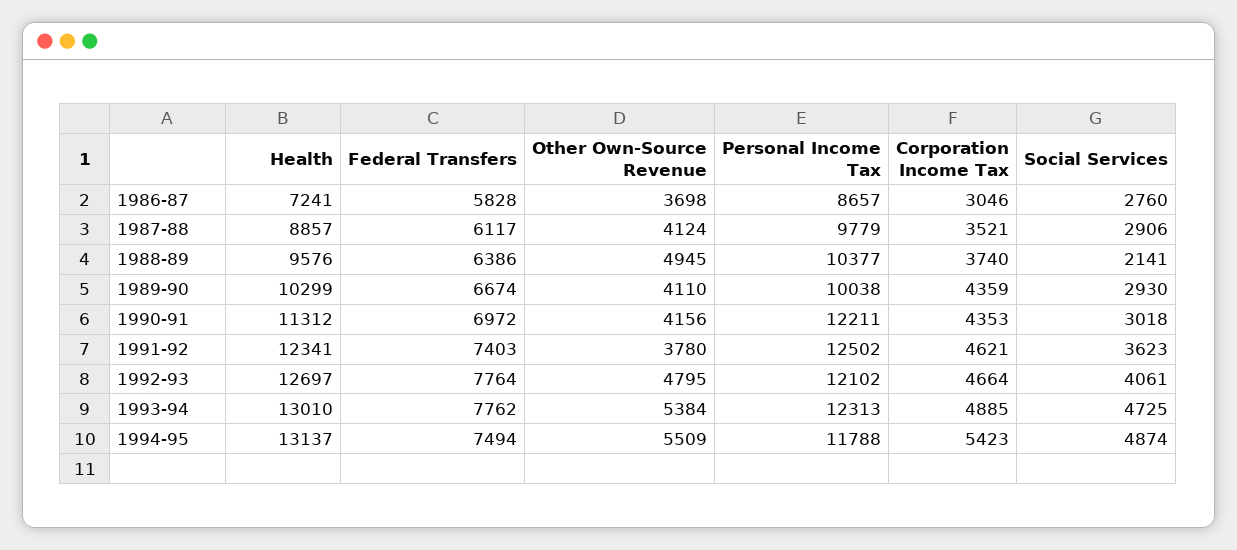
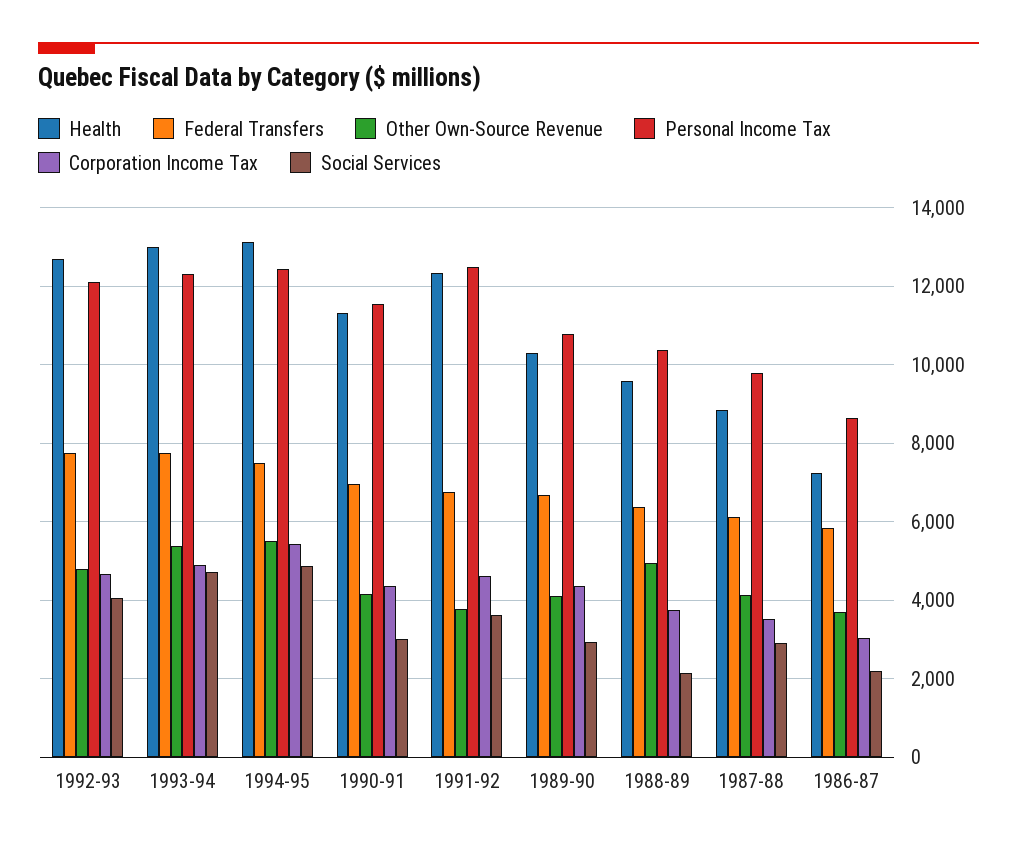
Social Services, 1986-87: 2760 -> 2200
Personal Income Tax, 1989-90: 10038 -> 10800
Personal Income Tax, 1990-91: 12211 -> 11600
Federal Transfers, 1991-92: 7403 -> 6800
Personal Income Tax, 1994-95: 11788 -> 12400

